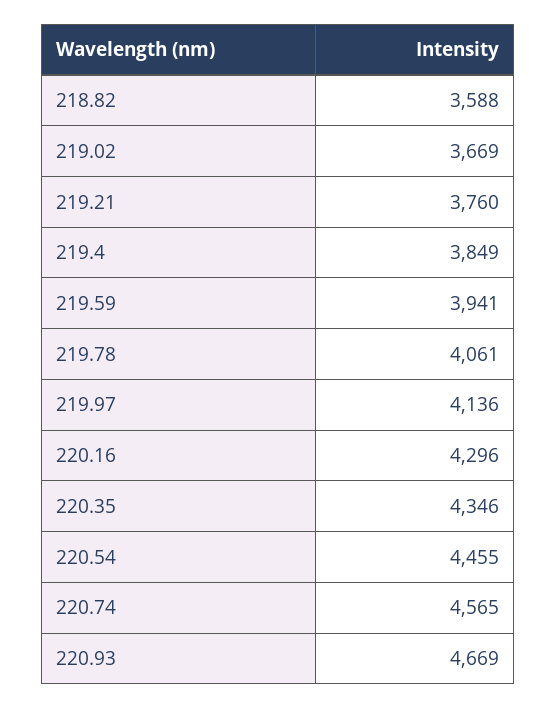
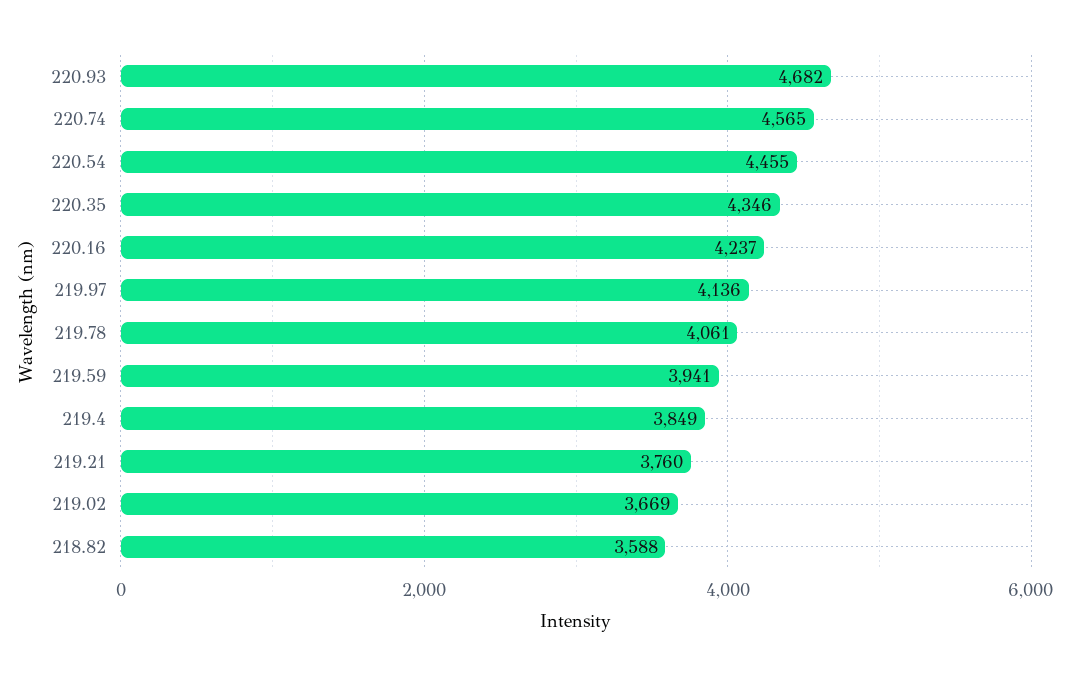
220.16: 4296 -> 4237
220.93: 4669 -> 4682

